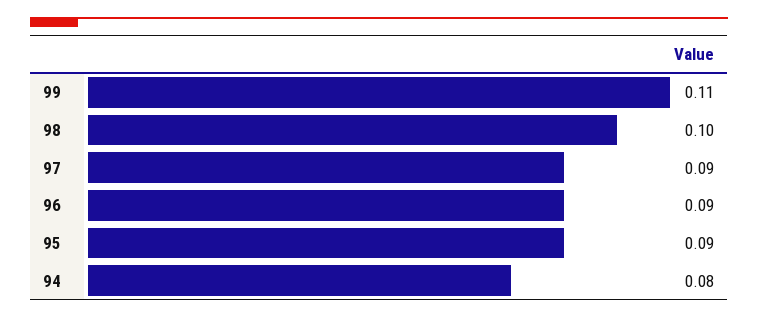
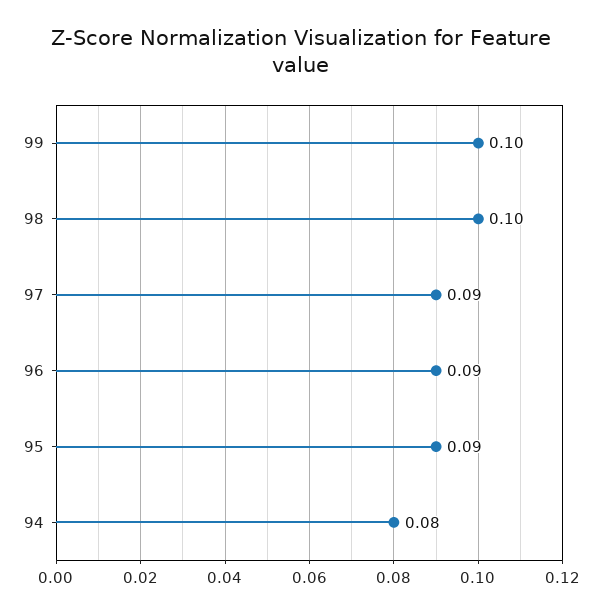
99: 0.11 -> 0.1

